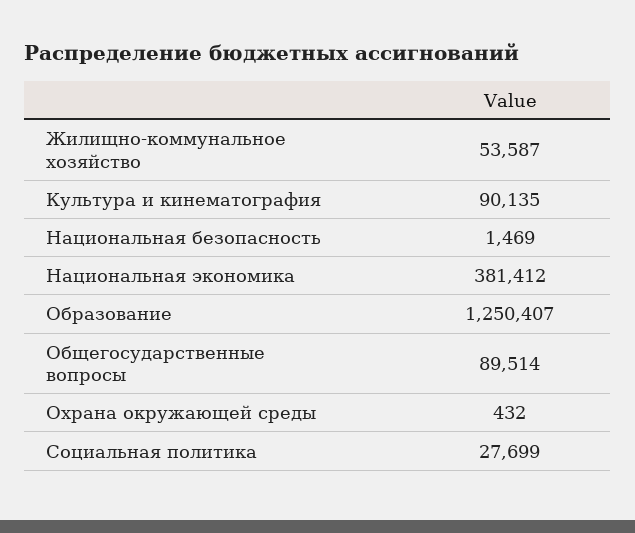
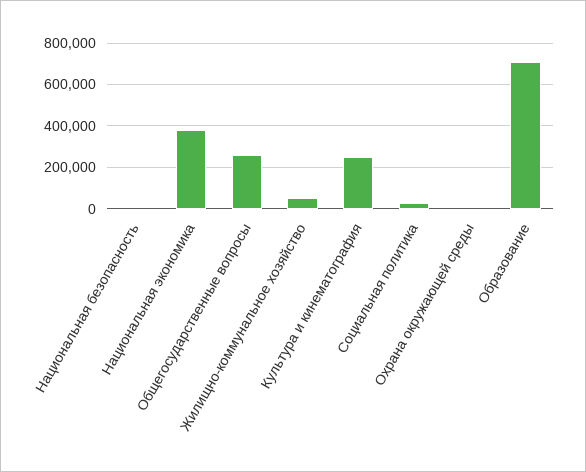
Культура и кинематография: 90135 -> 250000
Образование: 1250407 -> 700000
Общегосударственные вопросы: 89514 -> 250000

